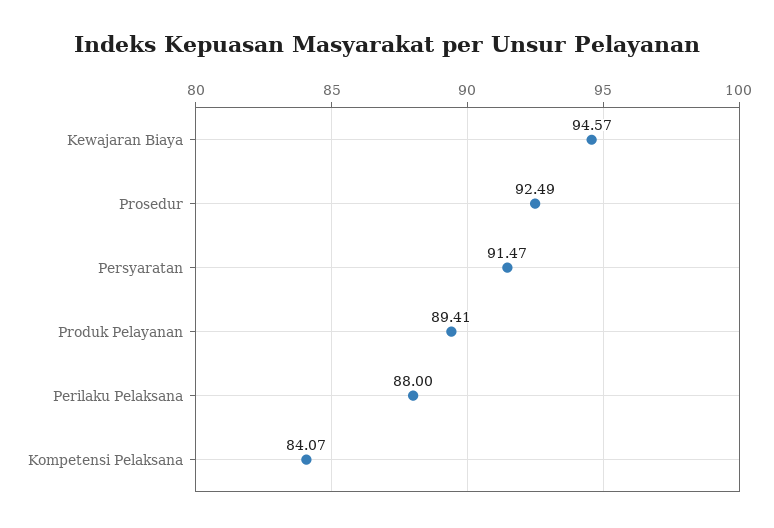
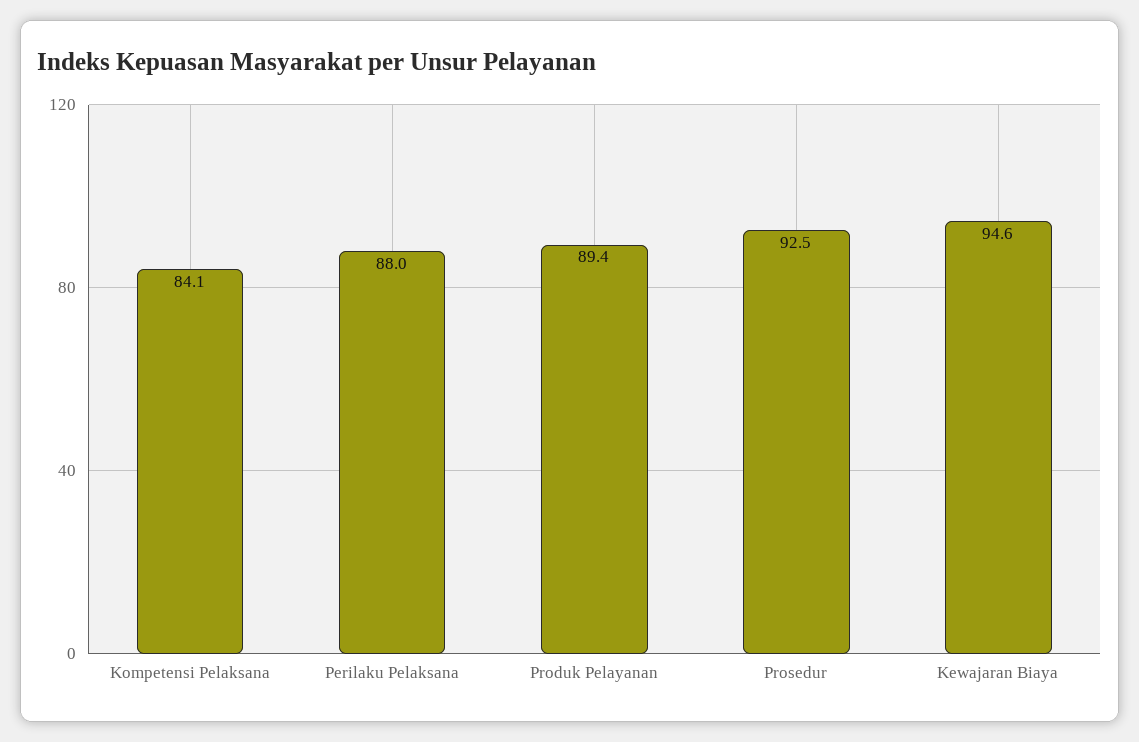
Persyaratan: 91.47 -> none

